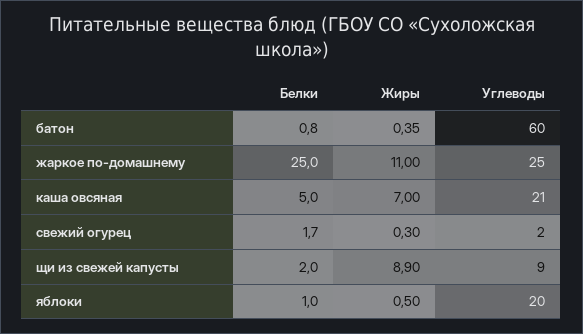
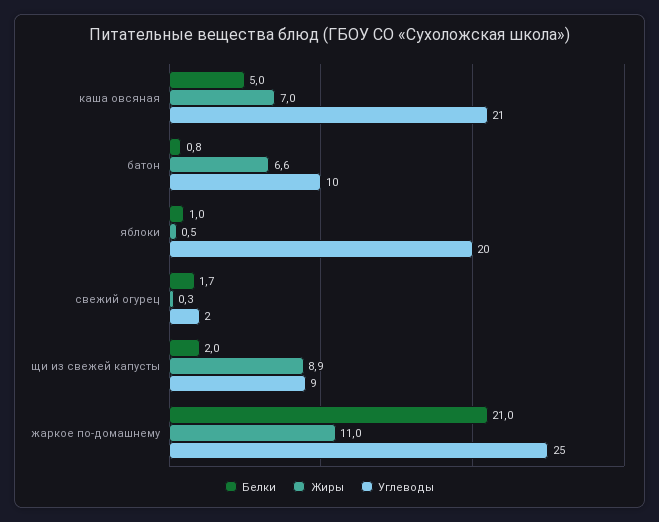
Жиры, батон: 0.35 -> 6.6
Углеводы, батон: 60 -> 10
Белки, жаркое по-домашнему: 25 -> 21

